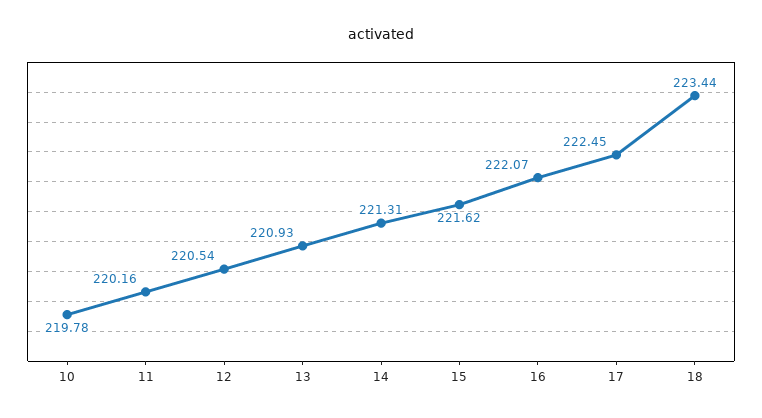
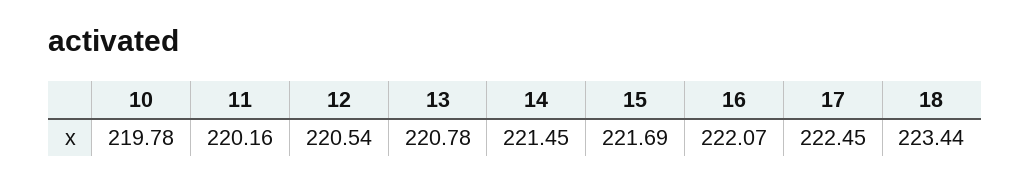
13: 220.93 -> 220.78
14: 221.31 -> 221.45
15: 221.62 -> 221.69

